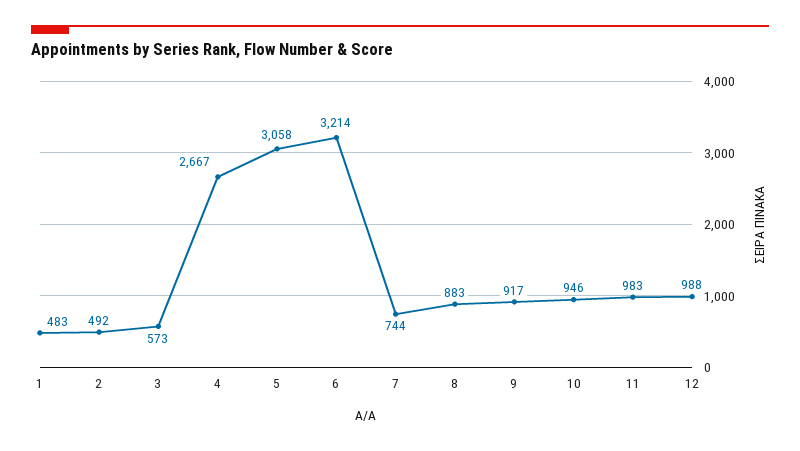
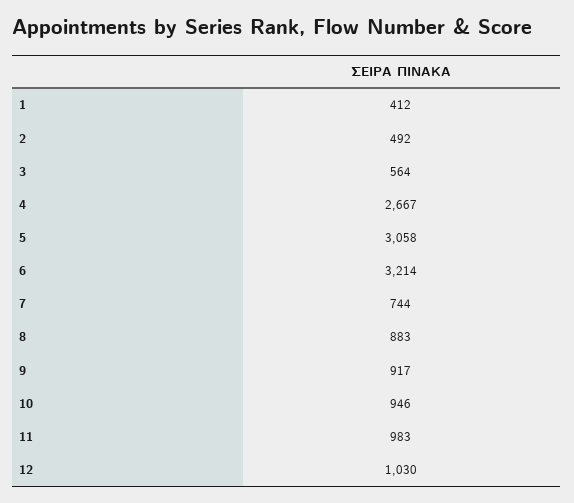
1: 483 -> 412
3: 573 -> 564
12: 988 -> 1030

